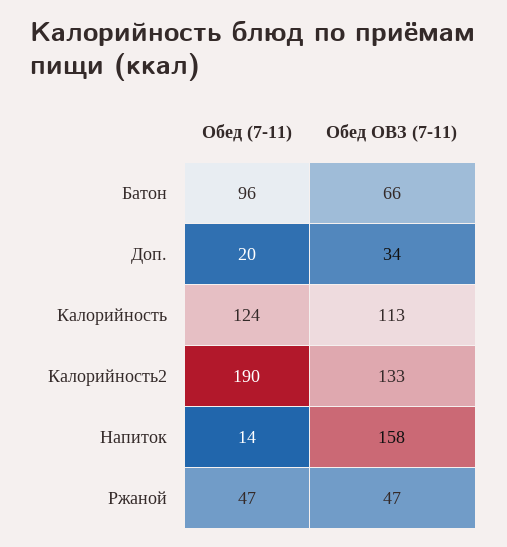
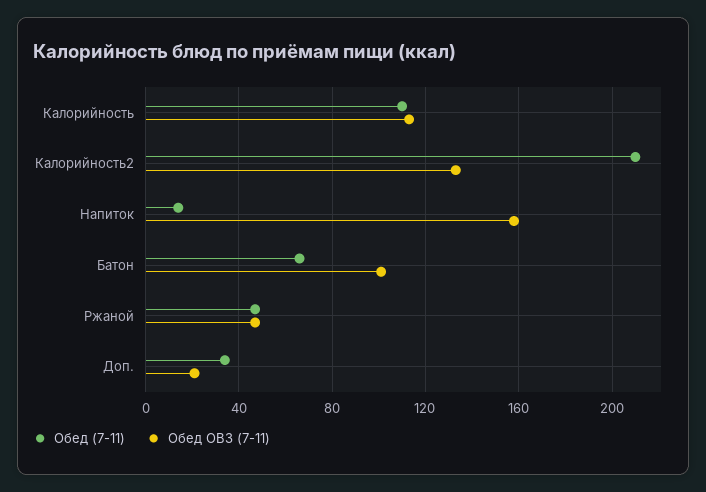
Обед (7-11), Батон: 96 -> 65
Обед ОВЗ (7-11), Батон: 66 -> 100
Обед (7-11), Доп.: 20 -> 35
Обед ОВЗ (7-11), Доп.: 34 -> 20
Обед (7-11), Калорийность: 124 -> 110
Обед (7-11), Калорийность2: 190 -> 210

